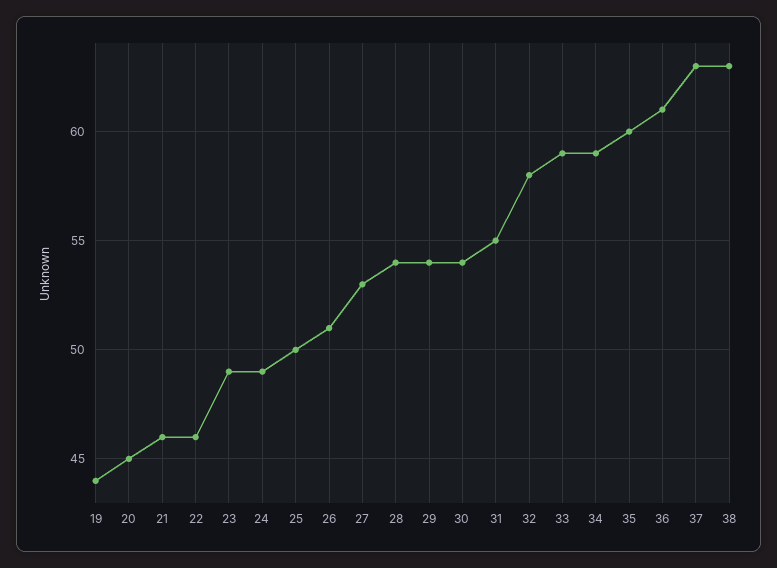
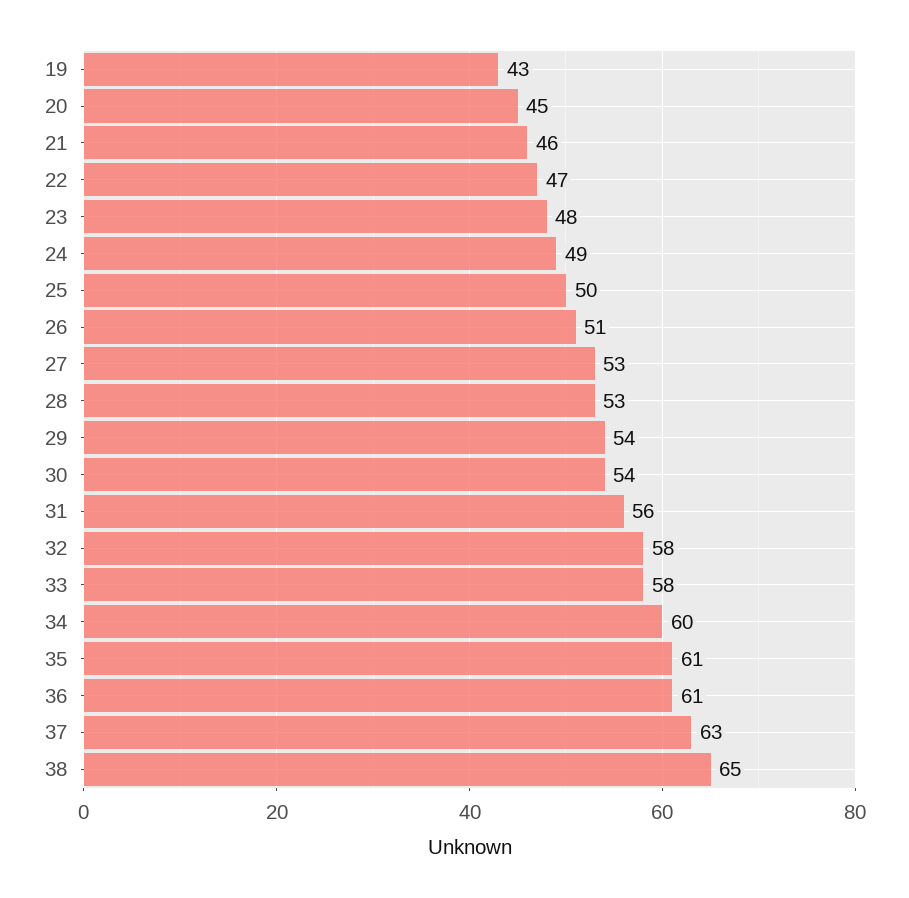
19: 44 -> 43
22: 46 -> 47
23: 49 -> 48
28: 54 -> 53
31: 55 -> 56
33: 59 -> 58
34: 59 -> 60
35: 60 -> 61
38: 63 -> 65

